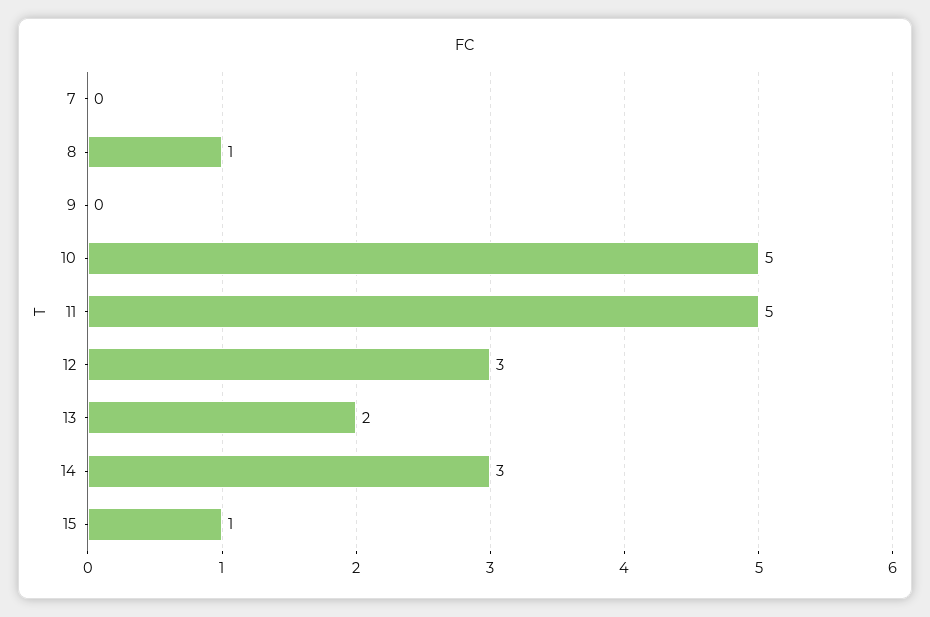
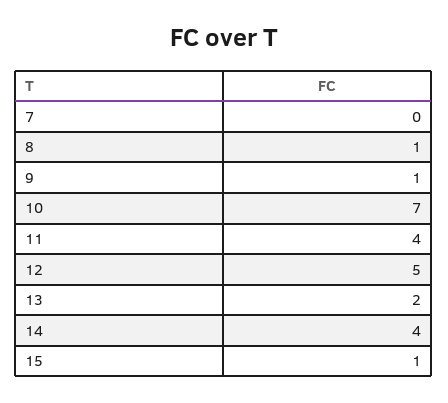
9: 0 -> 1
10: 5 -> 7
11: 5 -> 4
12: 3 -> 5
14: 3 -> 4

